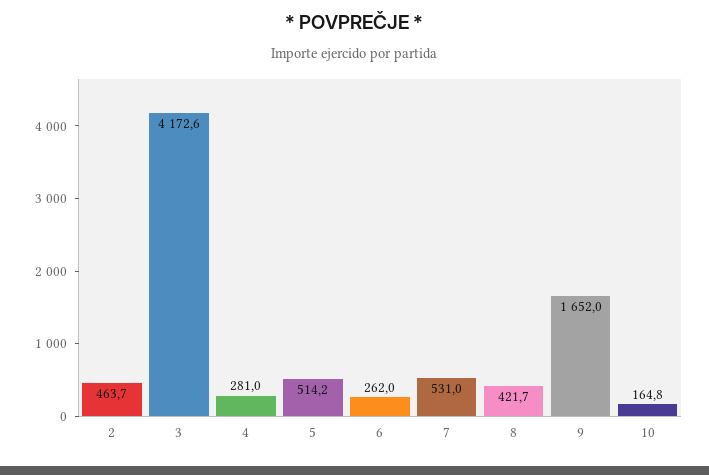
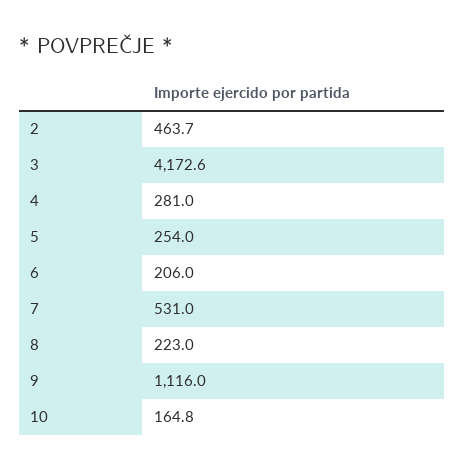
5: 514.2 -> 254
6: 262 -> 206
8: 421.7 -> 223
9: 1652 -> 1116

